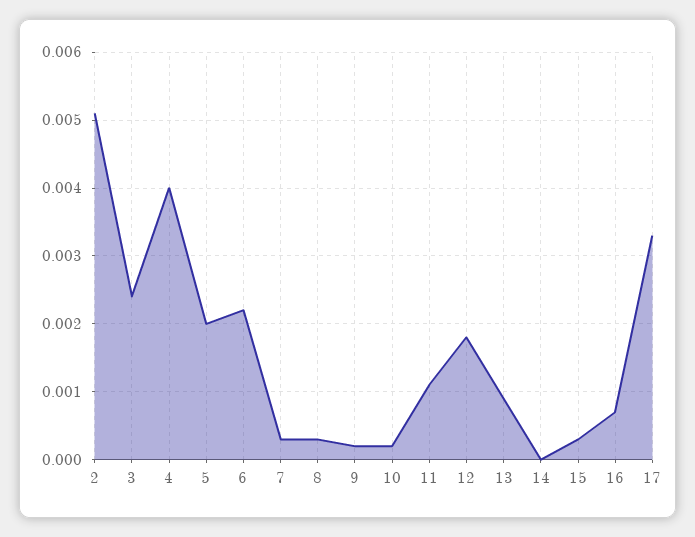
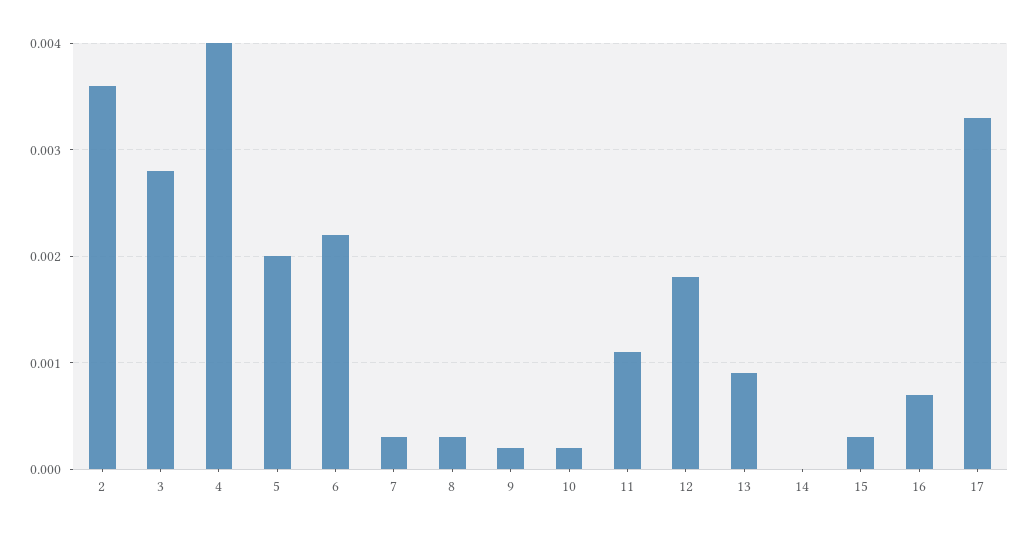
2: 0.0051 -> 0.0036
3: 0.0024 -> 0.0028

